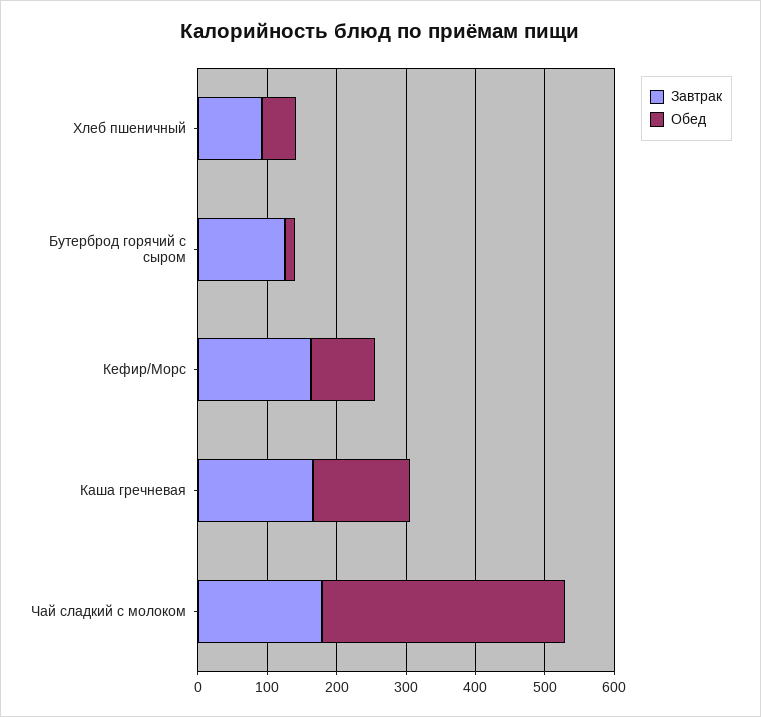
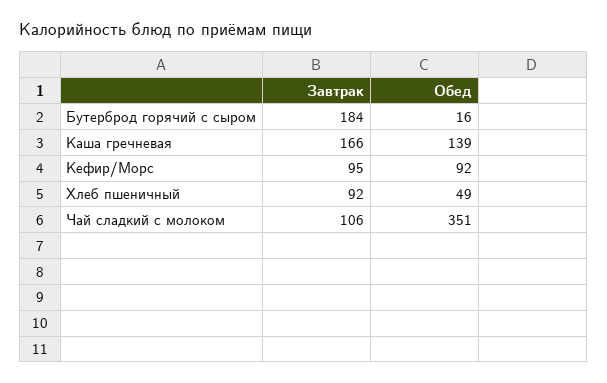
Завтрак, Бутерброд горячий с сыром: 120 -> 184
Завтрак, Кефир/Морс: 160 -> 95
Завтрак, Чай сладкий с молоком: 180 -> 106

